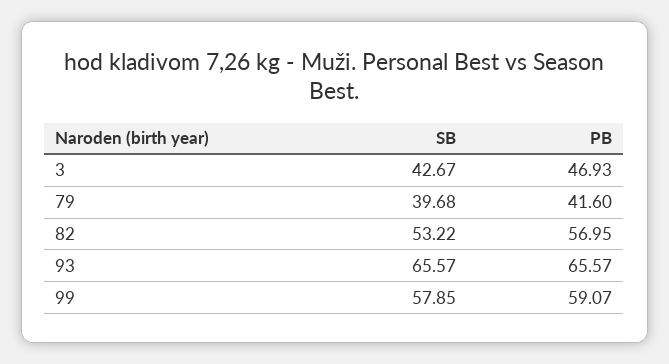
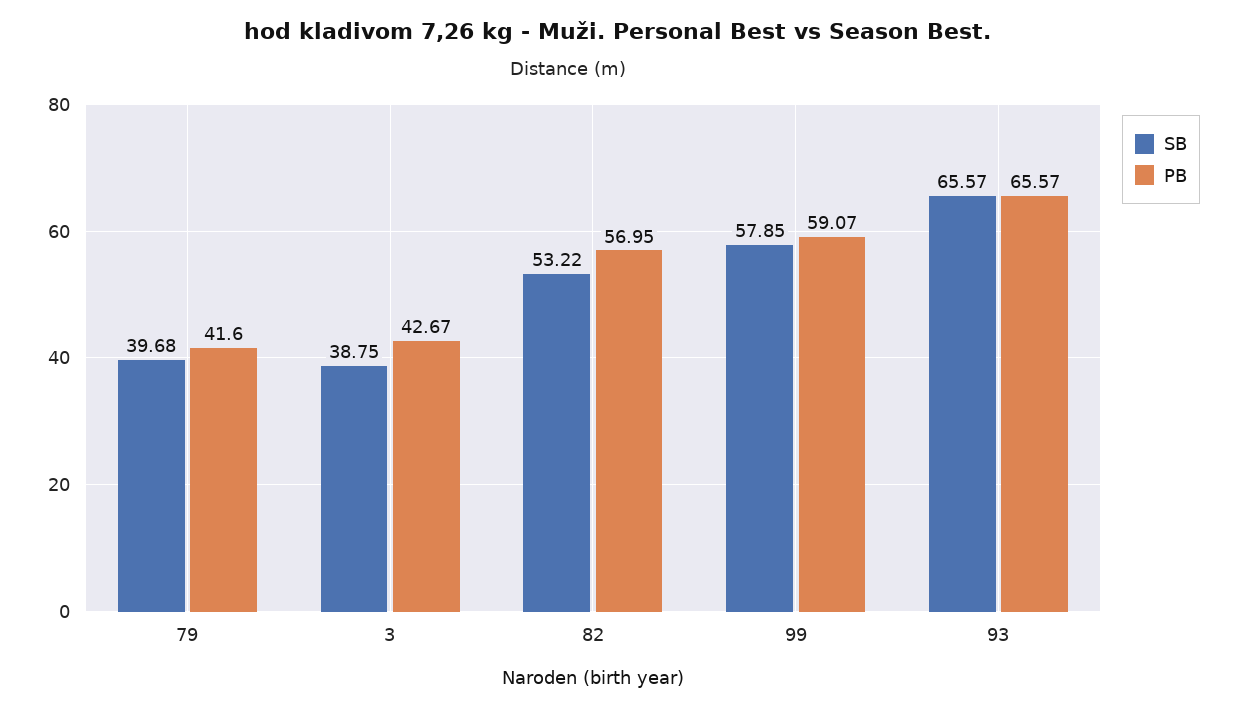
SB, 3: 42.67 -> 38.75
PB, 3: 46.93 -> 42.67

